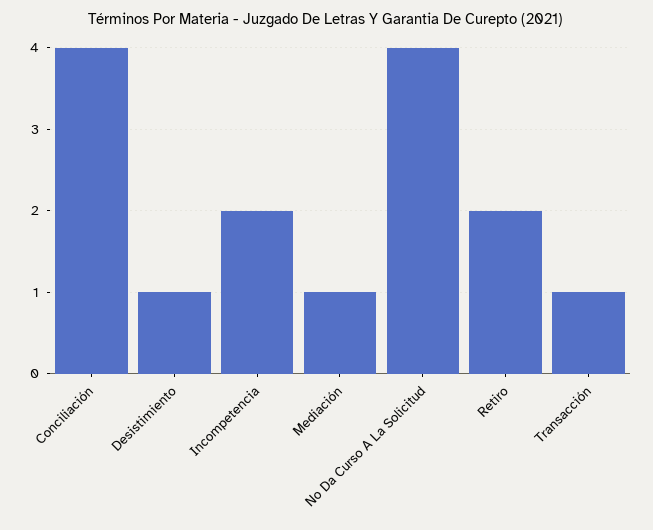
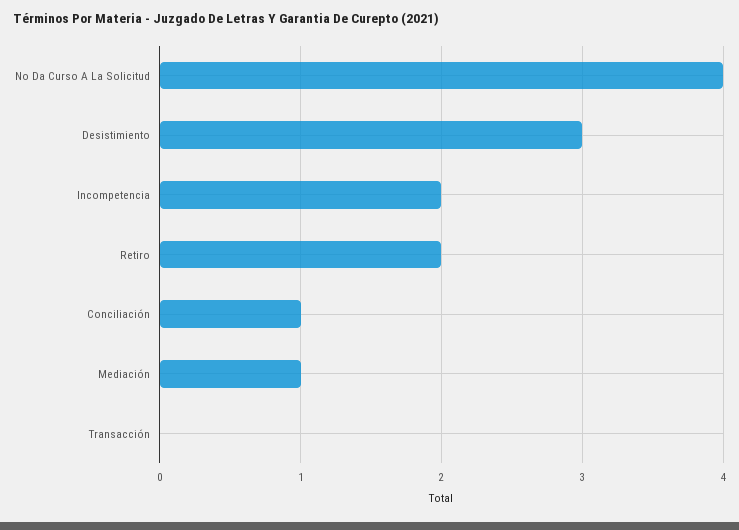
Conciliación: 4 -> 1
Desistimiento: 1 -> 3
Transacción: 1 -> 0

